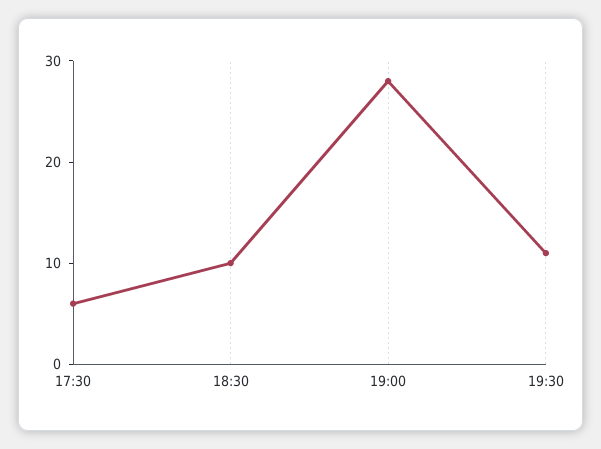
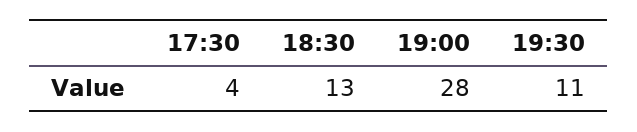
17:30: 6 -> 4
18:30: 10 -> 13

